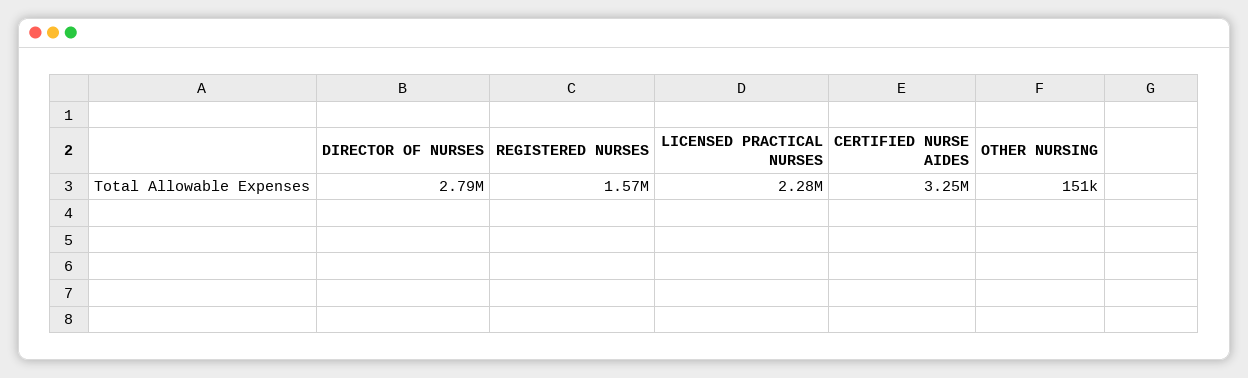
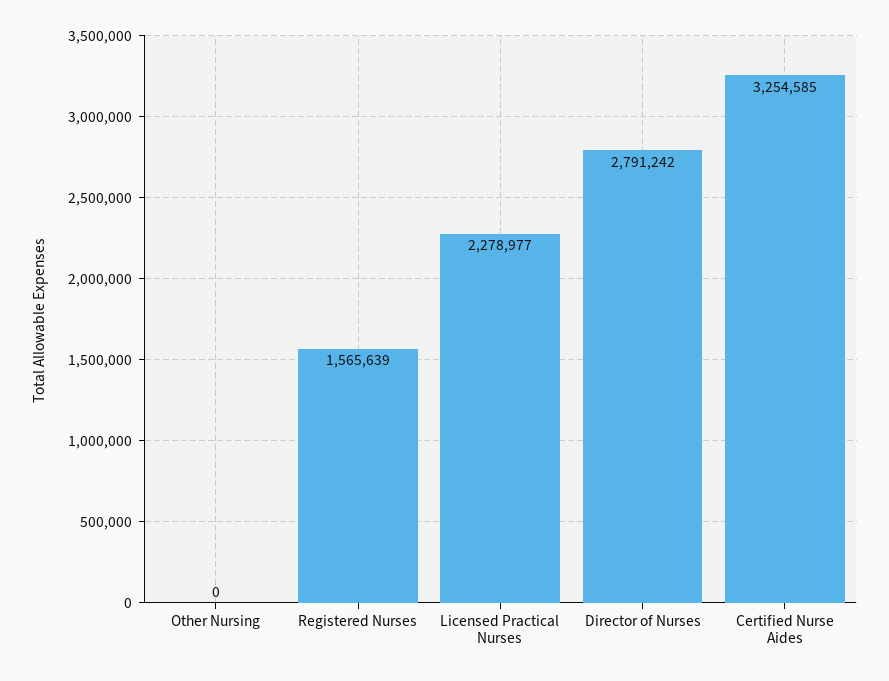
OTHER NURSING: 151000 -> 0

